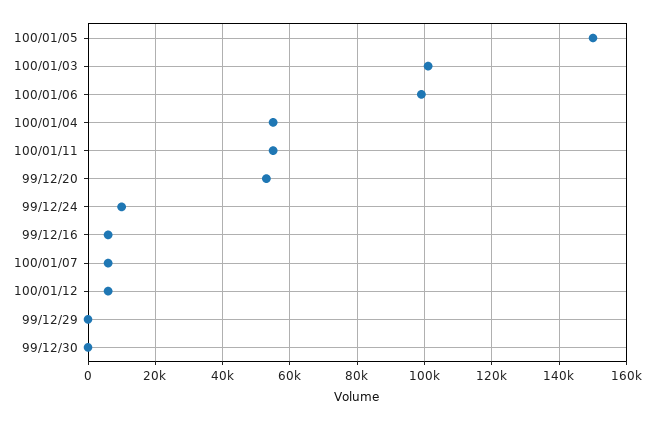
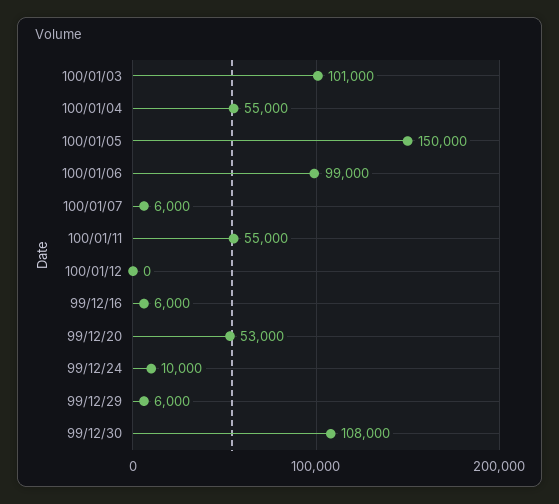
100/01/12: 6000 -> 0
99/12/29: 0 -> 6000
99/12/30: 0 -> 108000

